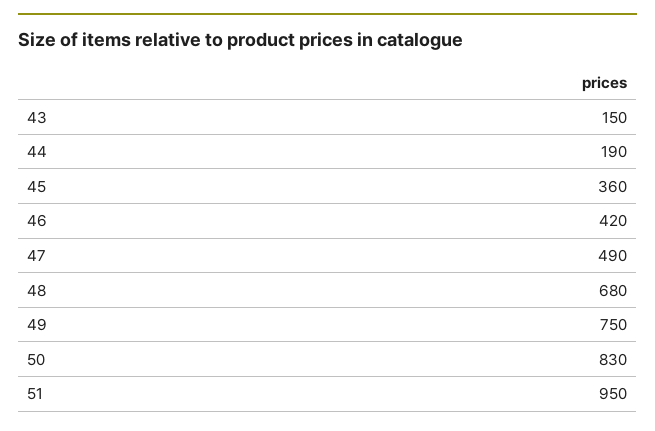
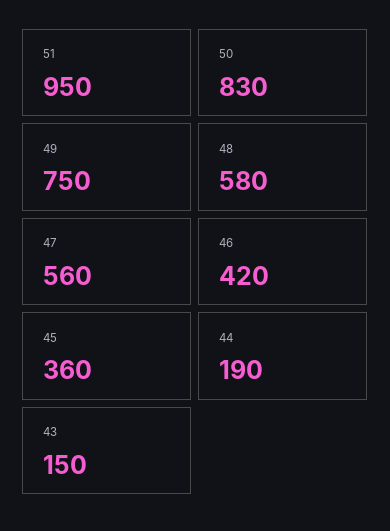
47: 490 -> 560
48: 680 -> 580

